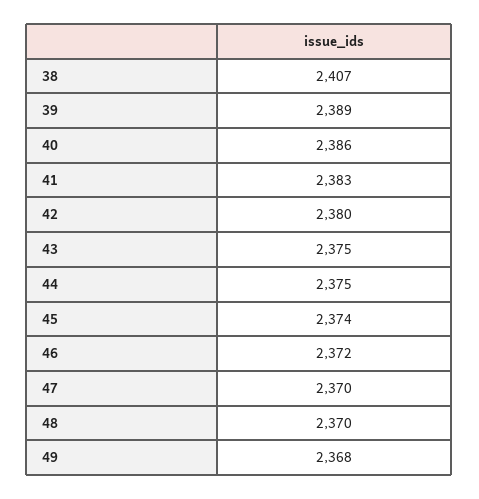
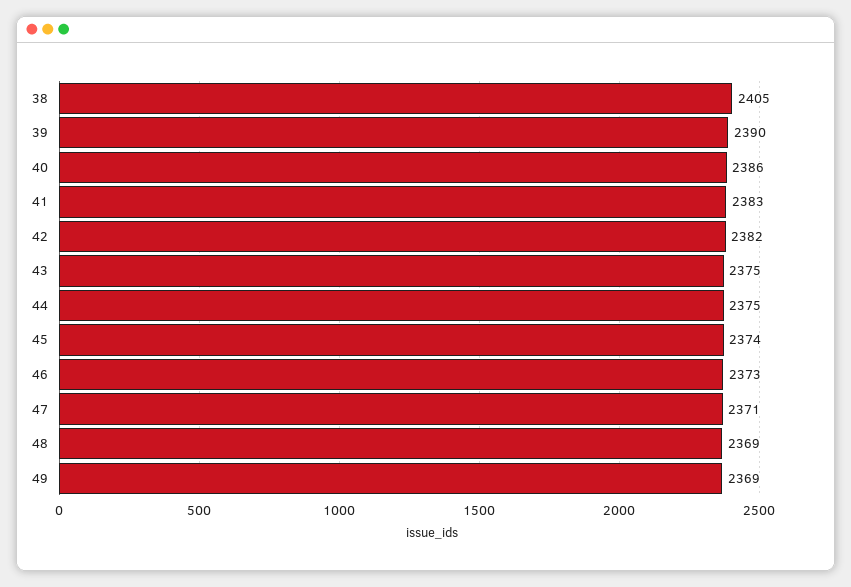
38: 2407 -> 2405
39: 2389 -> 2390
42: 2380 -> 2382
46: 2372 -> 2373
47: 2370 -> 2371
48: 2370 -> 2369
49: 2368 -> 2369

